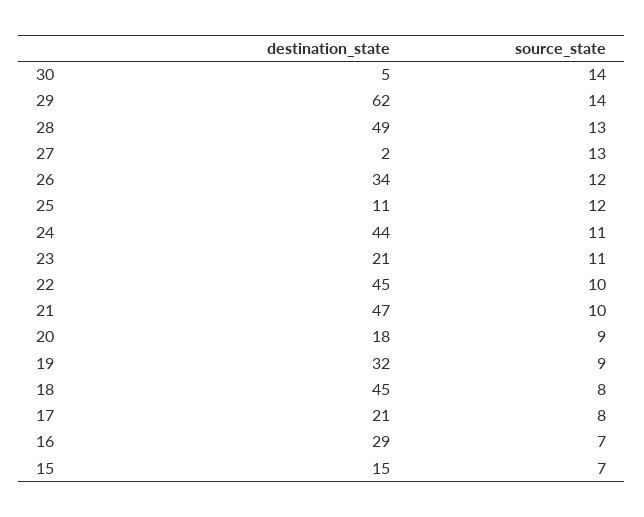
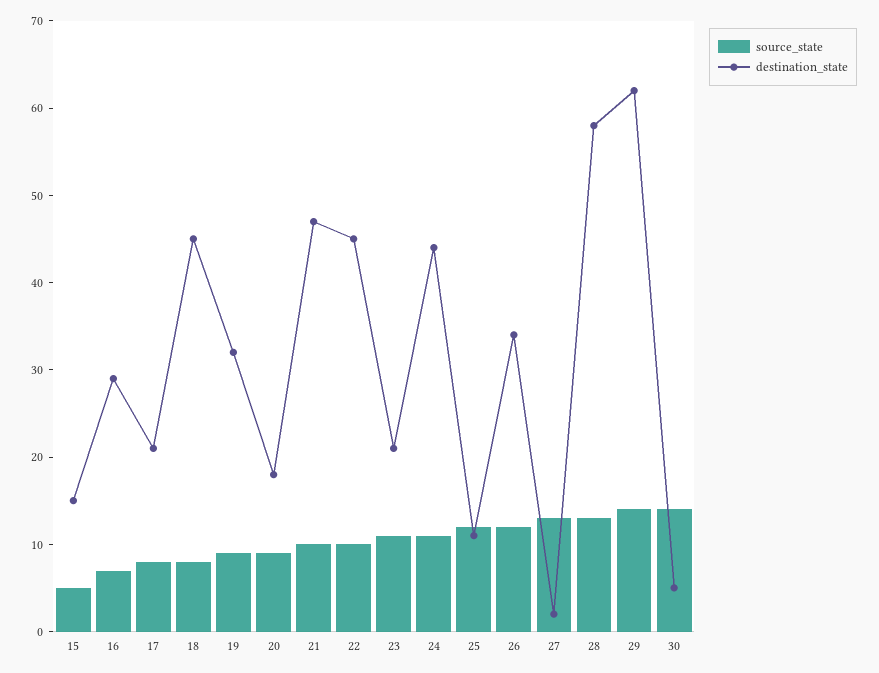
destination_state, 28: 49 -> 58
source_state, 15: 7 -> 5

